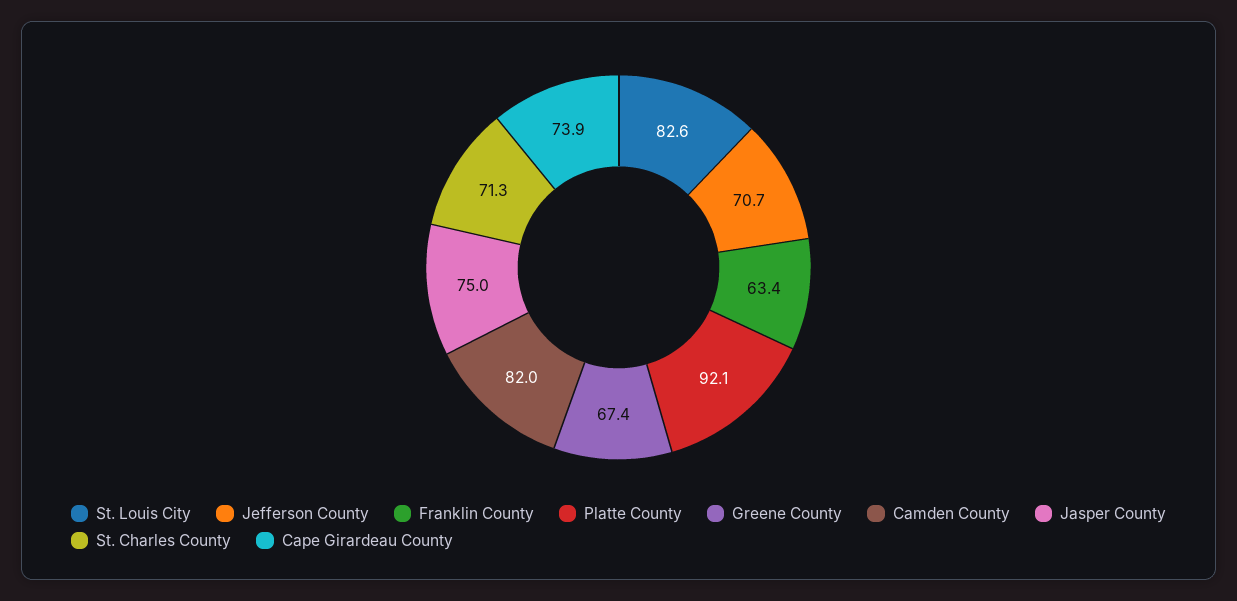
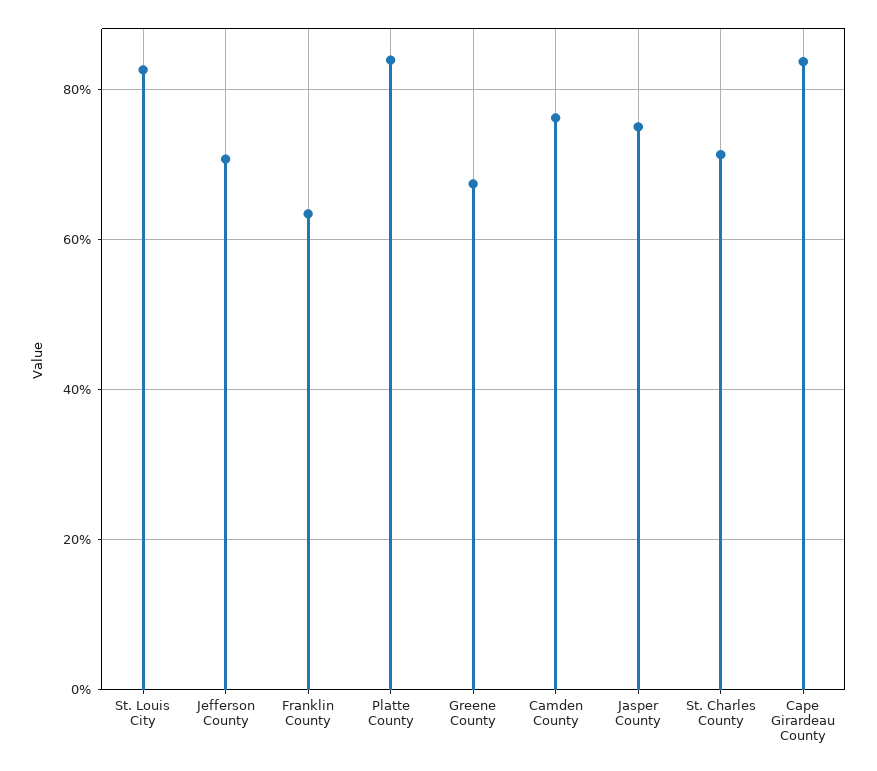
Platte County: 92.1 -> 84
Camden County: 82 -> 76
Cape Girardeau County: 73.9 -> 84

